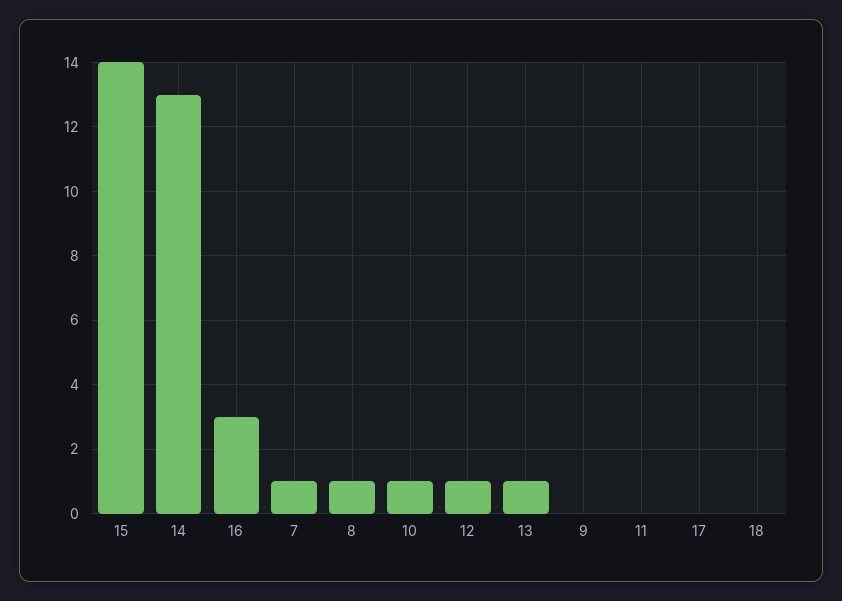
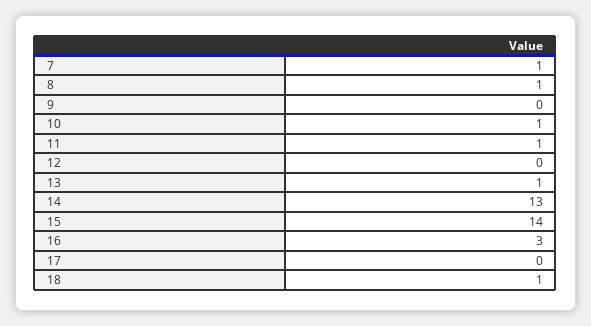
12: 1 -> 0
11: 0 -> 1
18: 0 -> 1

